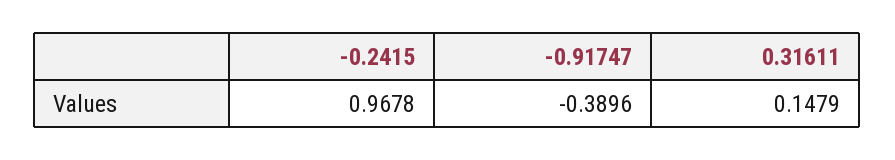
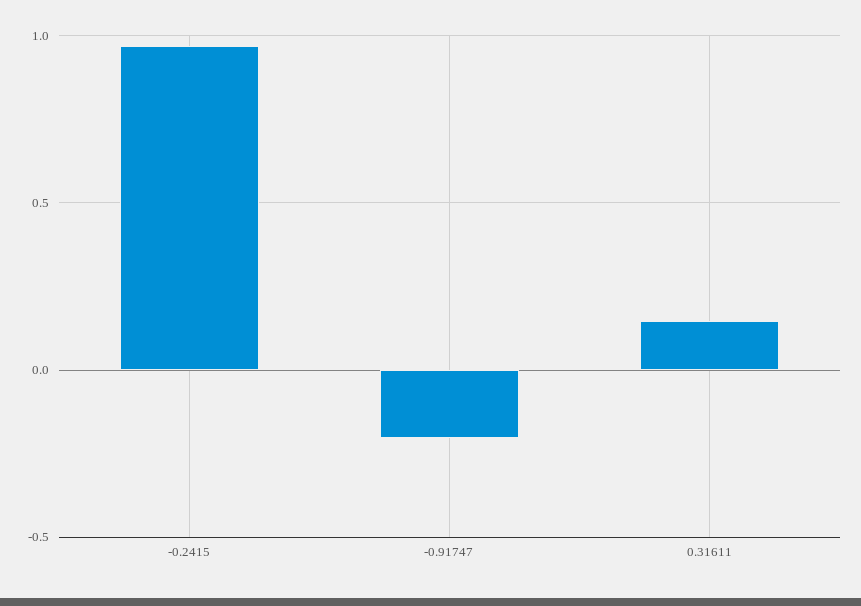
-0.91747: -0.3896 -> -0.2

